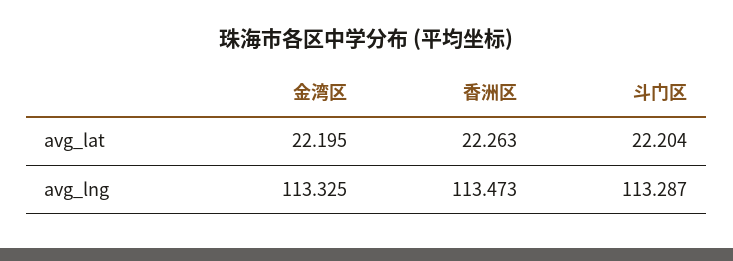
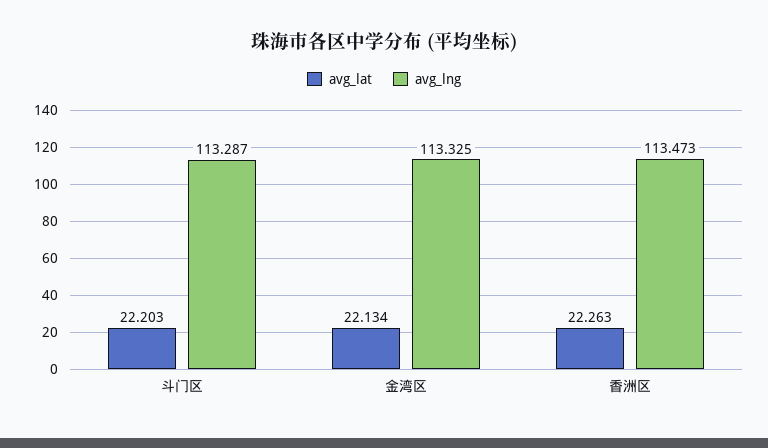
avg_lat, 金湾区: 22.195 -> 22.134
avg_lat, 斗门区: 22.204 -> 22.203

